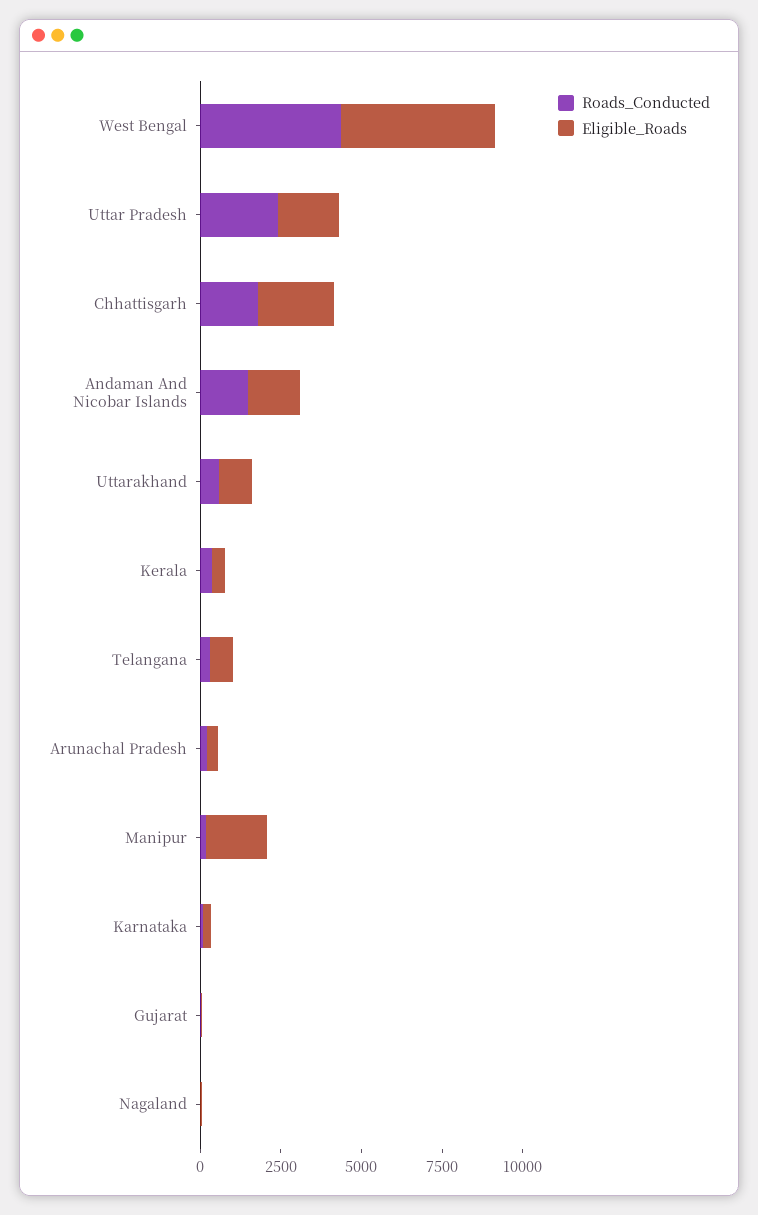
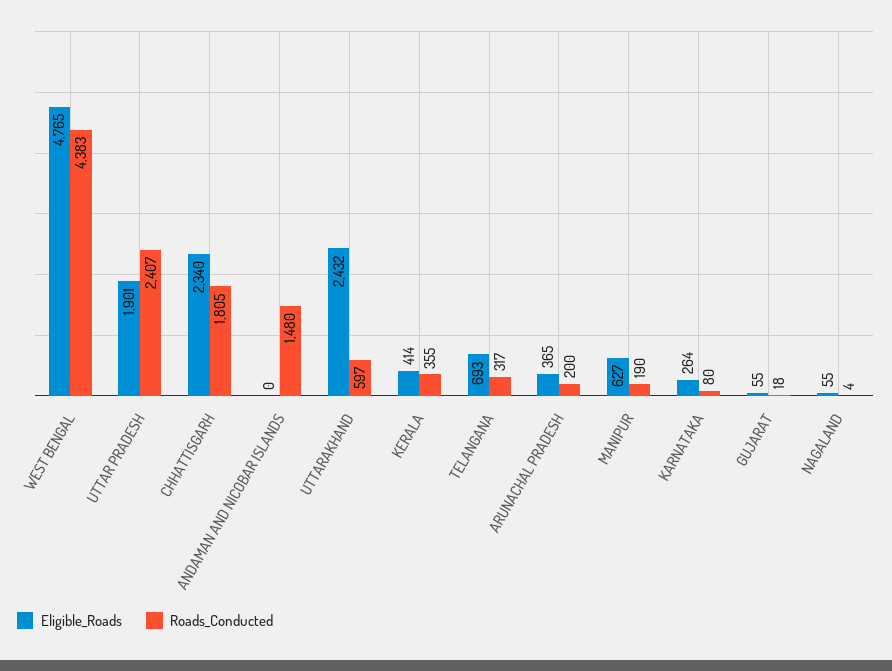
Eligible_Roads, Andaman And Nicobar Islands: 1500 -> 0
Eligible_Roads, Uttarakhand: 1000 -> 2432
Eligible_Roads, Manipur: 2000 -> 627

